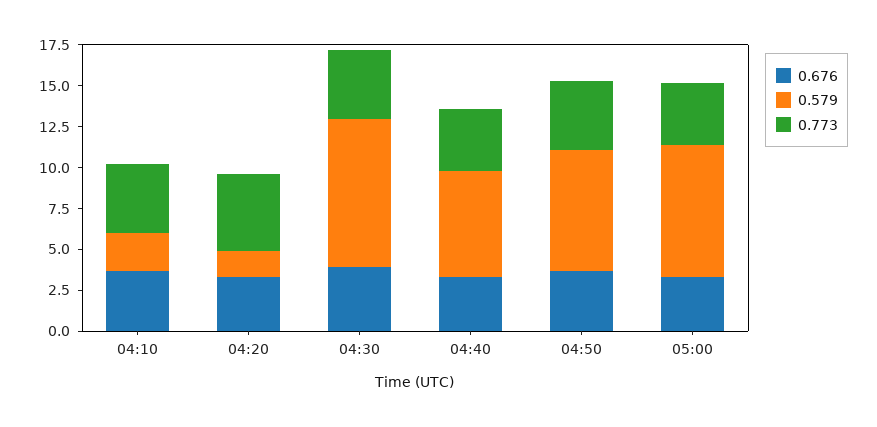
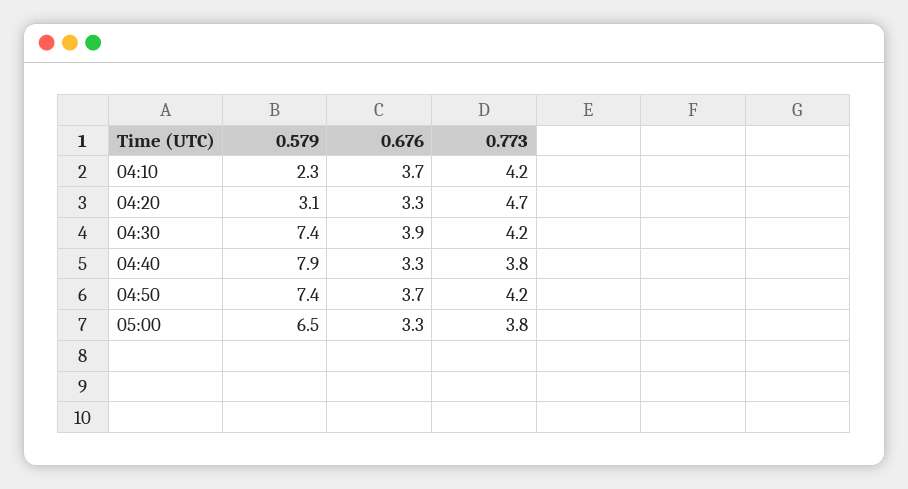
0.579, 04:20: 1.5 -> 3.1
0.579, 04:30: 9 -> 7.4
0.579, 04:40: 6.5 -> 7.9
0.579, 05:00: 8 -> 6.5

